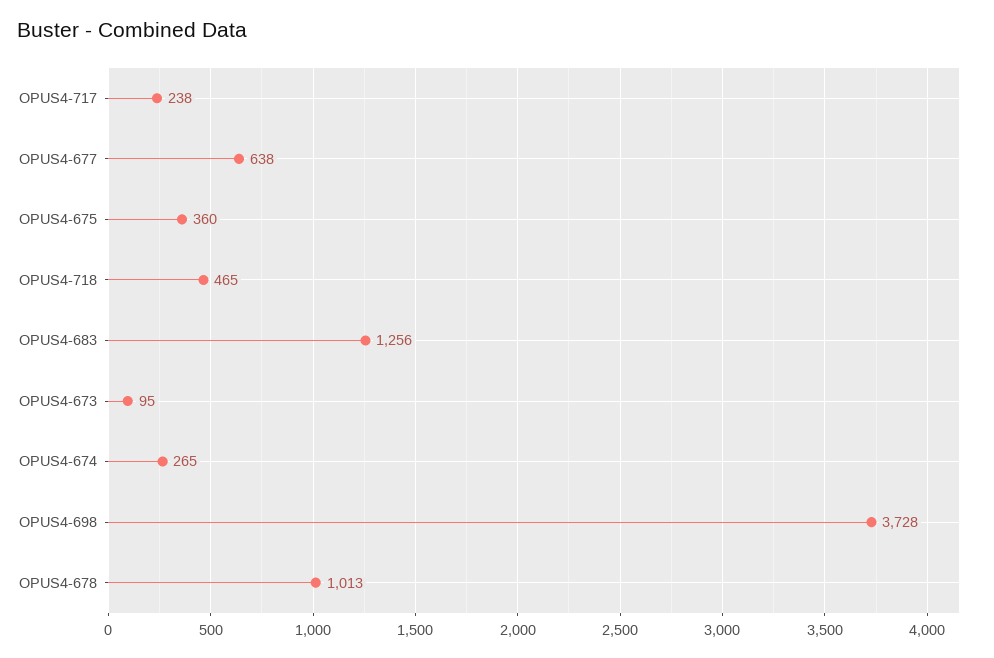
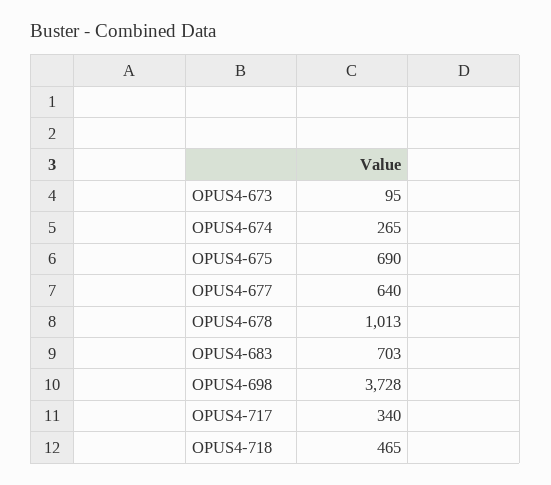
OPUS4-717: 238 -> 340
OPUS4-677: 638 -> 640
OPUS4-675: 360 -> 690
OPUS4-683: 1256 -> 703

